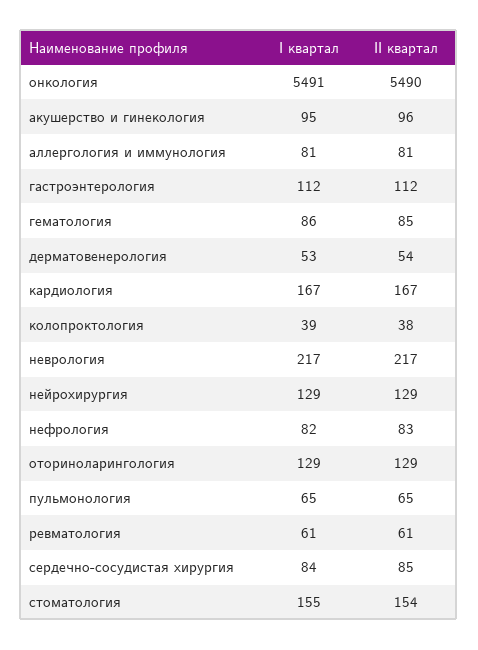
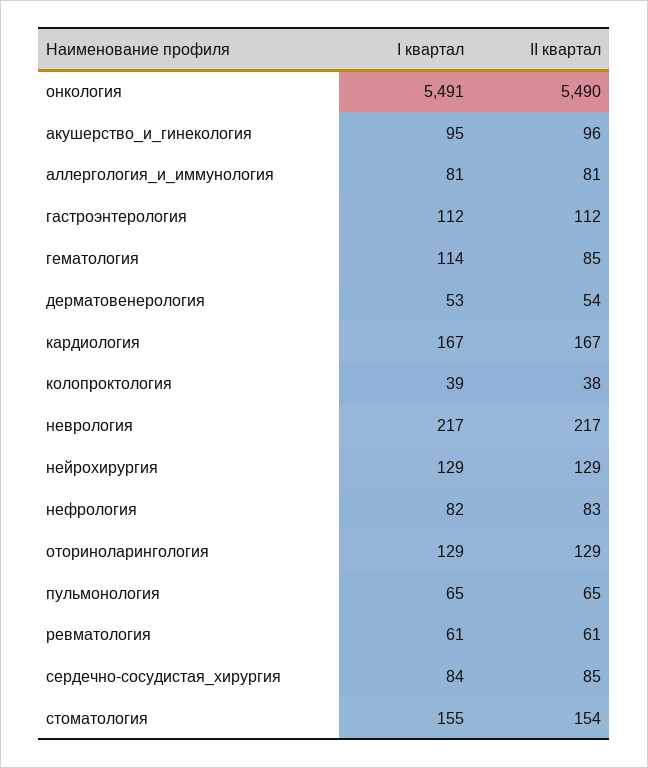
I квартал, гематология: 86 -> 114

